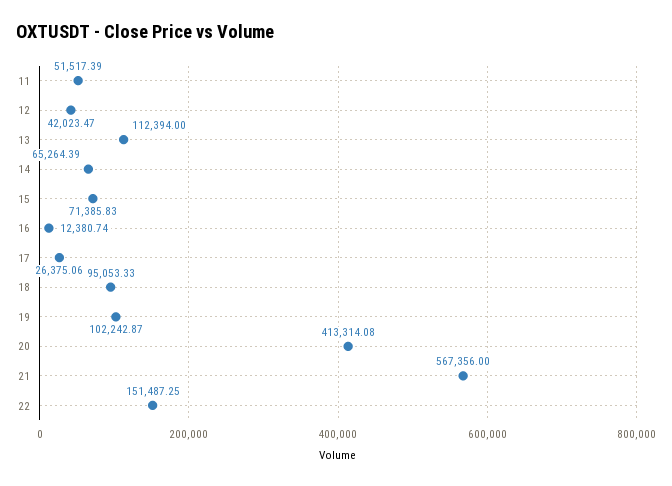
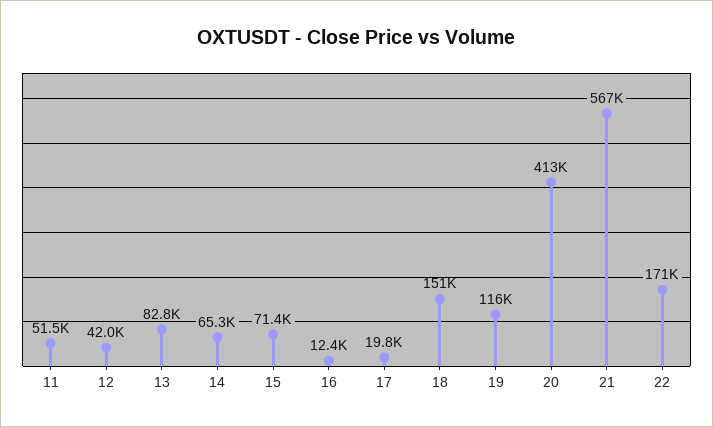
13: 112394 -> 82800
17: 26375.06 -> 19800
18: 95053.33 -> 151000
19: 102242.87 -> 116000
22: 151487.25 -> 171000

